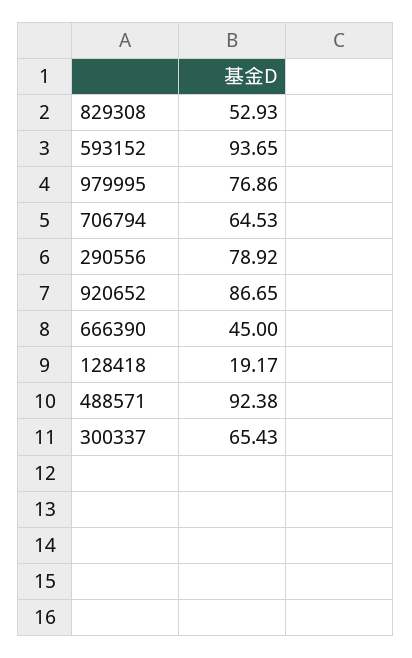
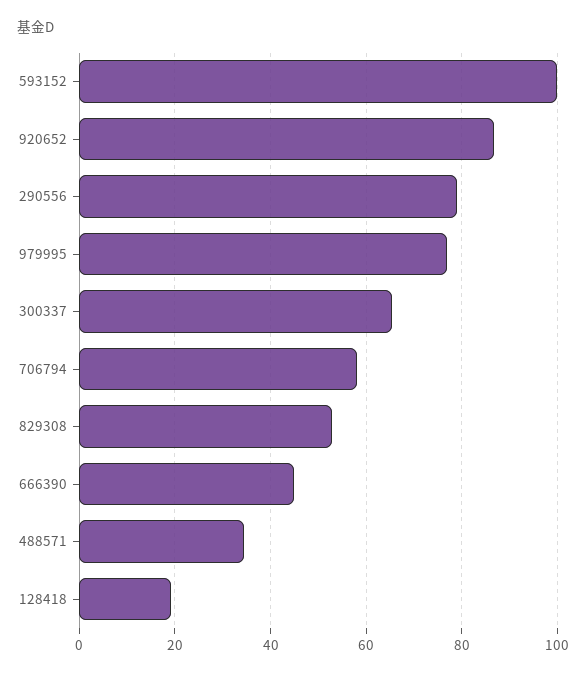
593152: 93.65 -> 100
706794: 64.53 -> 58
488571: 92.38 -> 34

